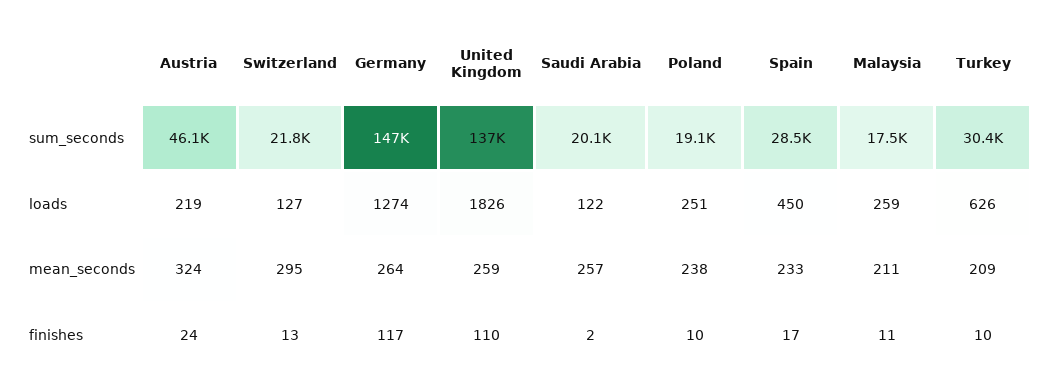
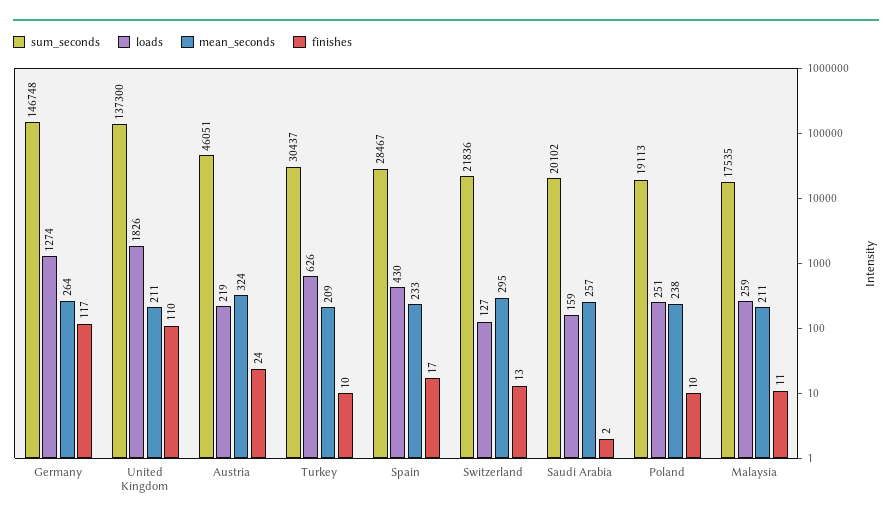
loads, Saudi Arabia: 122 -> 159
loads, Spain: 450 -> 430
mean_seconds, United Kingdom: 259 -> 211

